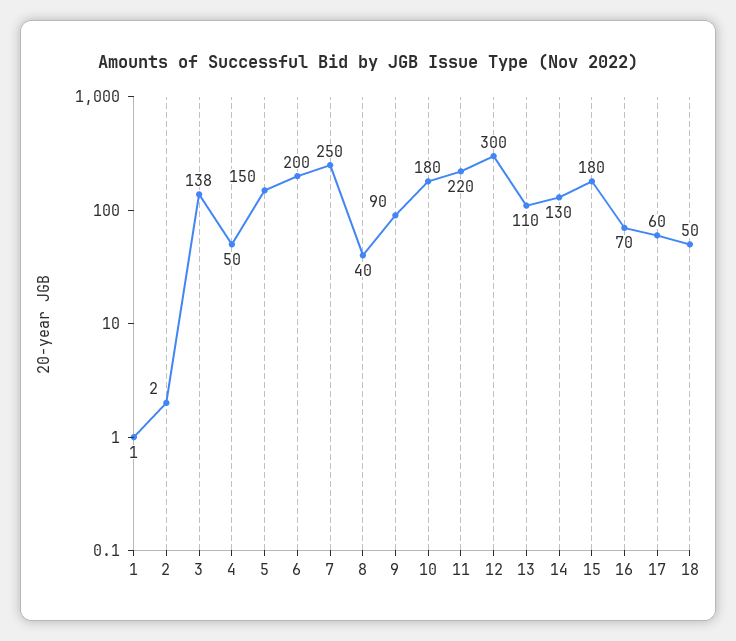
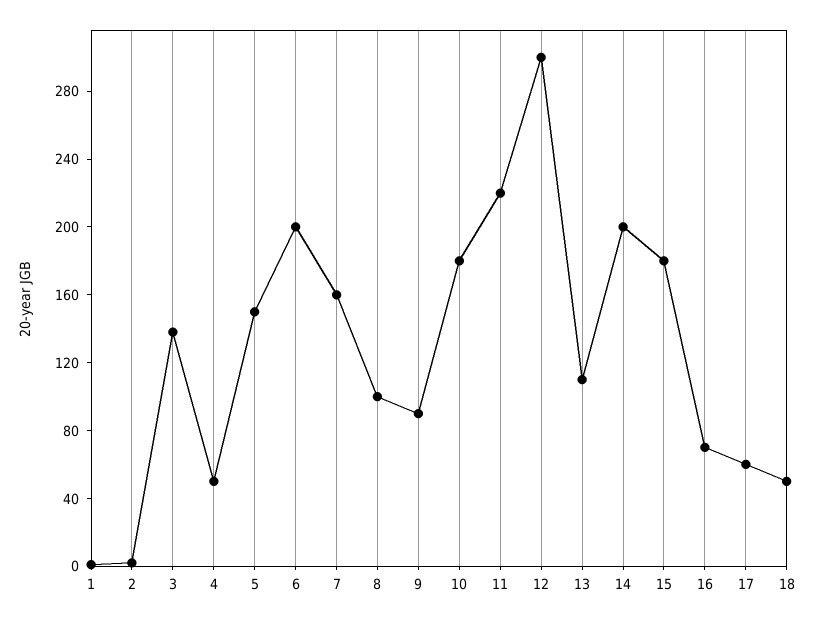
7: 250 -> 160
8: 40 -> 100
14: 130 -> 200

